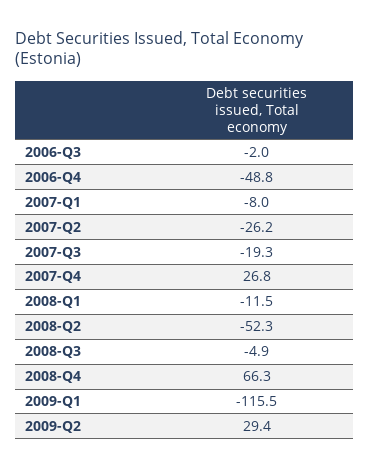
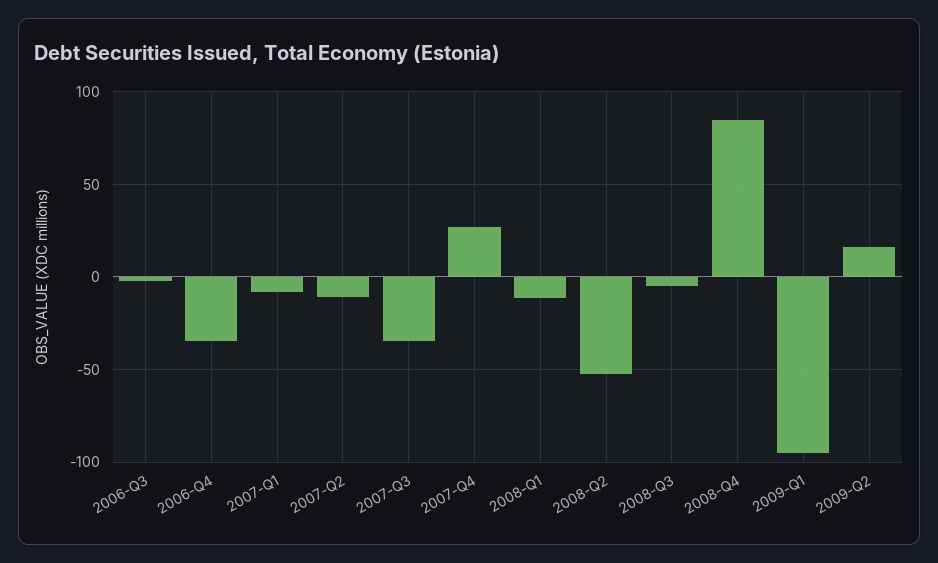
2006-Q4: -48.8 -> -35
2007-Q2: -26.2 -> -10
2007-Q3: -19.3 -> -35
2008-Q4: 66.3 -> 85
2009-Q1: -115.5 -> -95
2009-Q2: 29.4 -> 15

